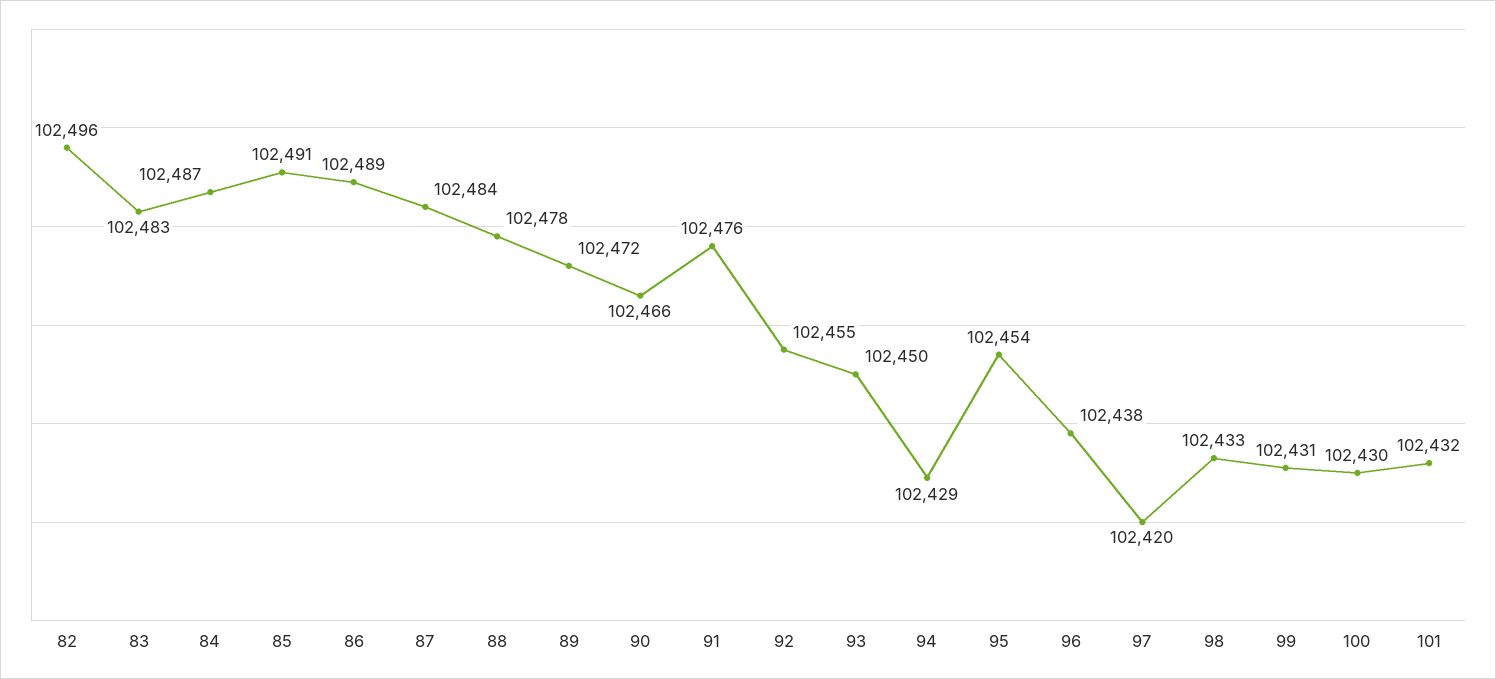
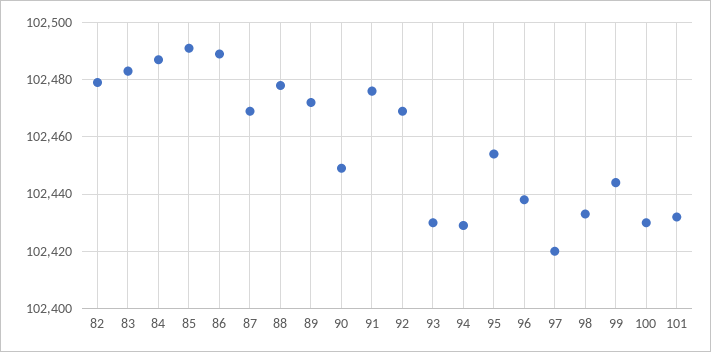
82: 102496 -> 102480
87: 102484 -> 102470
90: 102466 -> 102450
92: 102455 -> 102470
93: 102450 -> 102430
99: 102431 -> 102445

